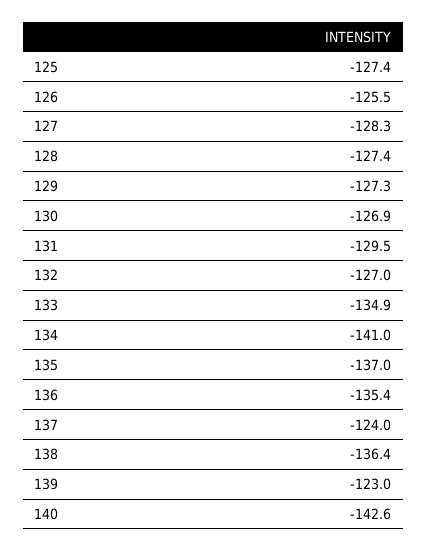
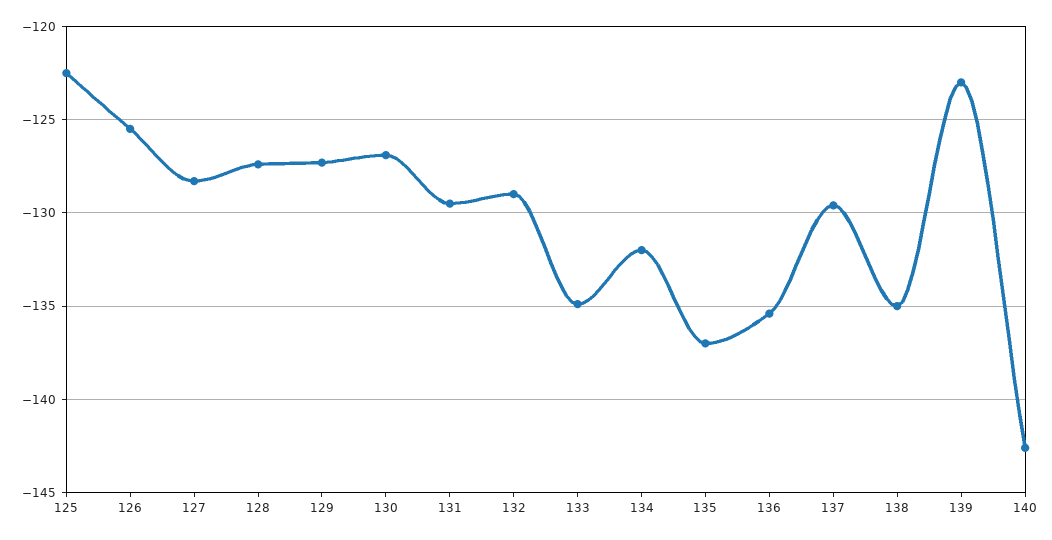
125: -127.4 -> -122.5
132: -127 -> -129
134: -141 -> -132
137: -124 -> -129.5
138: -136.4 -> -135

